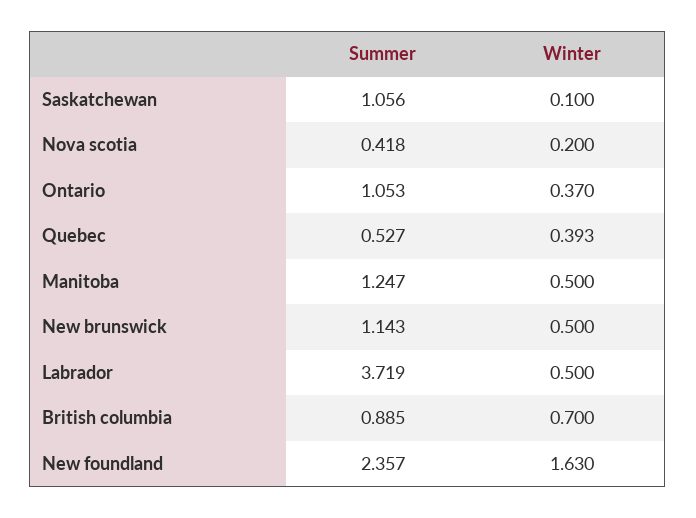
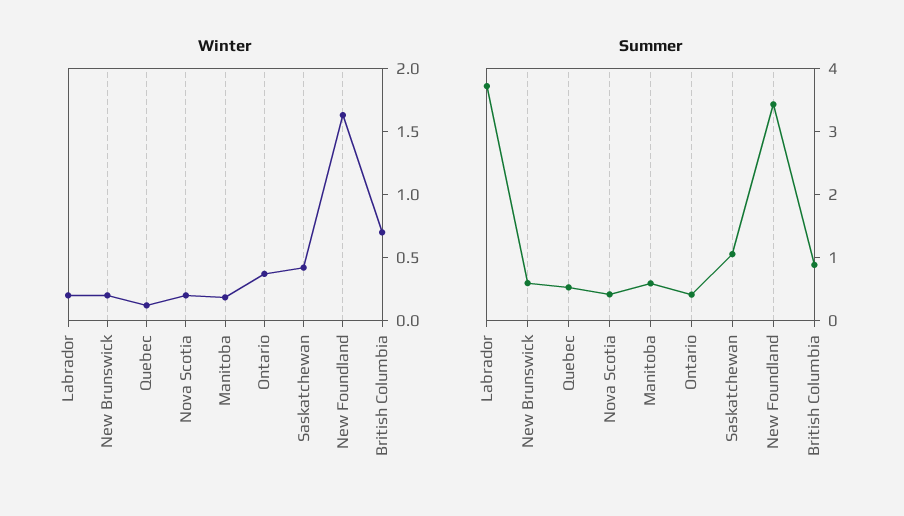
Winter, Saskatchewan: 0.1 -> 0.4
Summer, Ontario: 1.053 -> 0.4
Winter, Quebec: 0.393 -> 0.1
Summer, Manitoba: 1.247 -> 0.6
Winter, Manitoba: 0.5 -> 0.2
Summer, New brunswick: 1.143 -> 0.6
Winter, New brunswick: 0.5 -> 0.2
Winter, Labrador: 0.5 -> 0.2
Summer, New foundland: 2.357 -> 3.4

